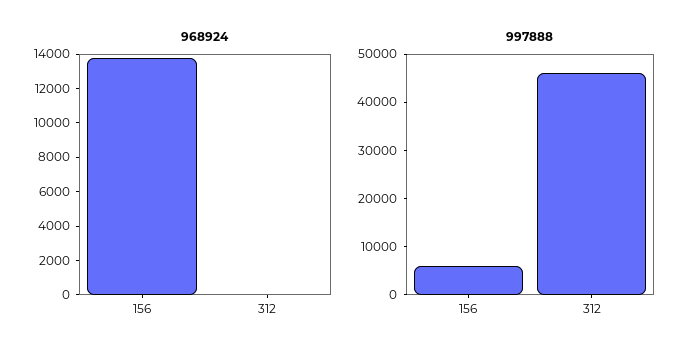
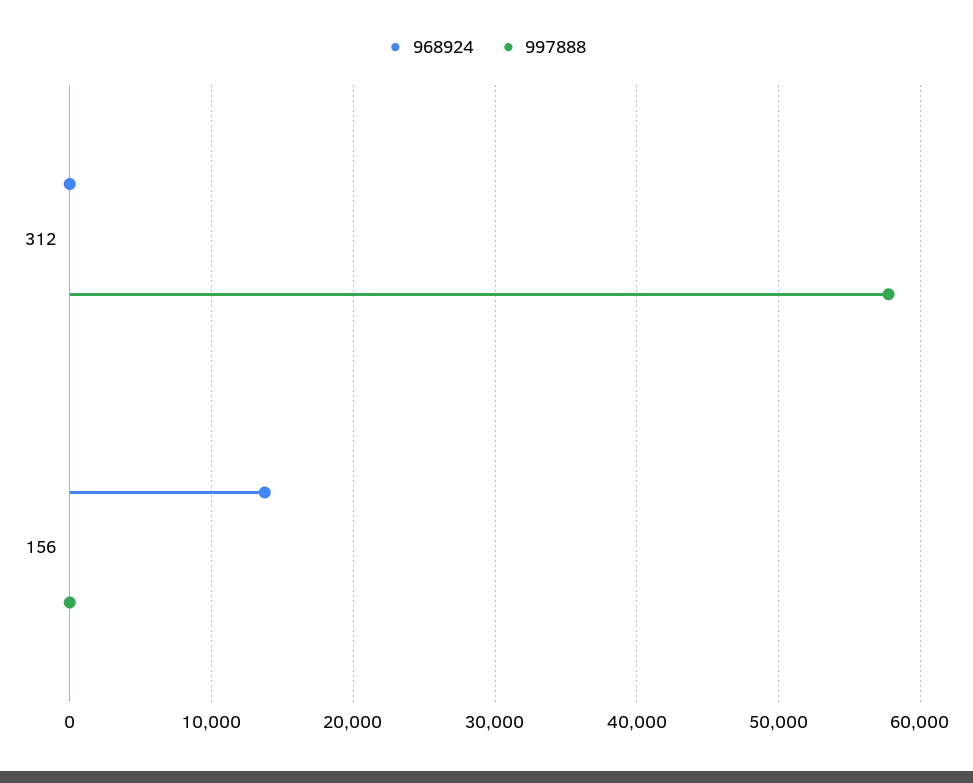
997888, 156: 6000 -> 0
997888, 312: 46000 -> 58000

